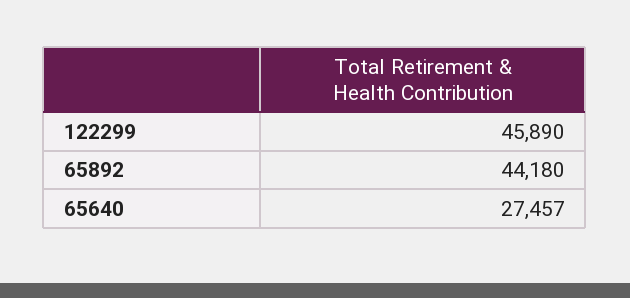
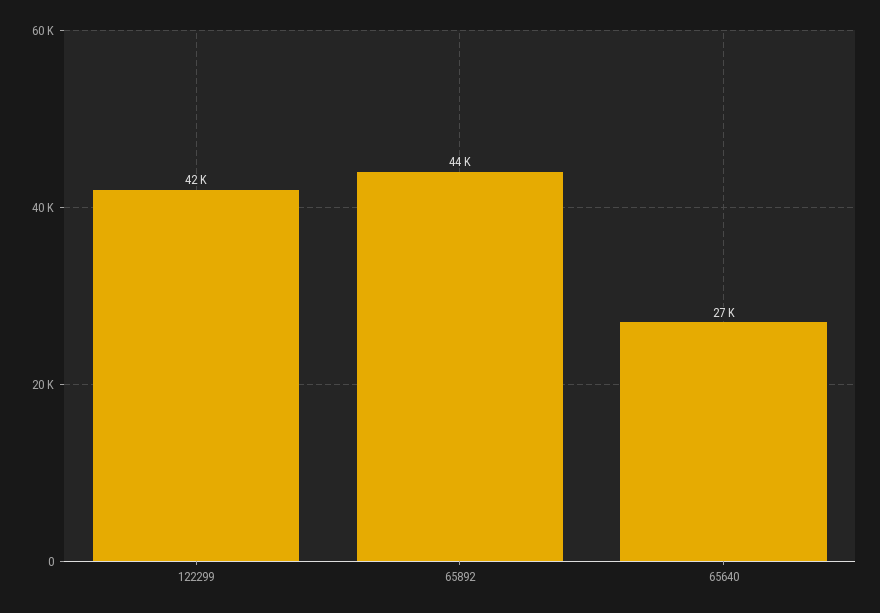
122299: 45890 -> 42000

